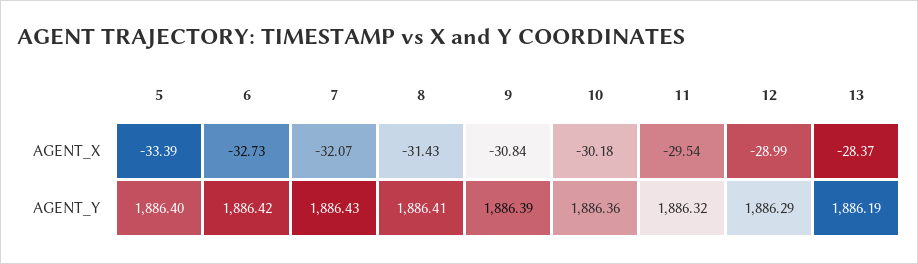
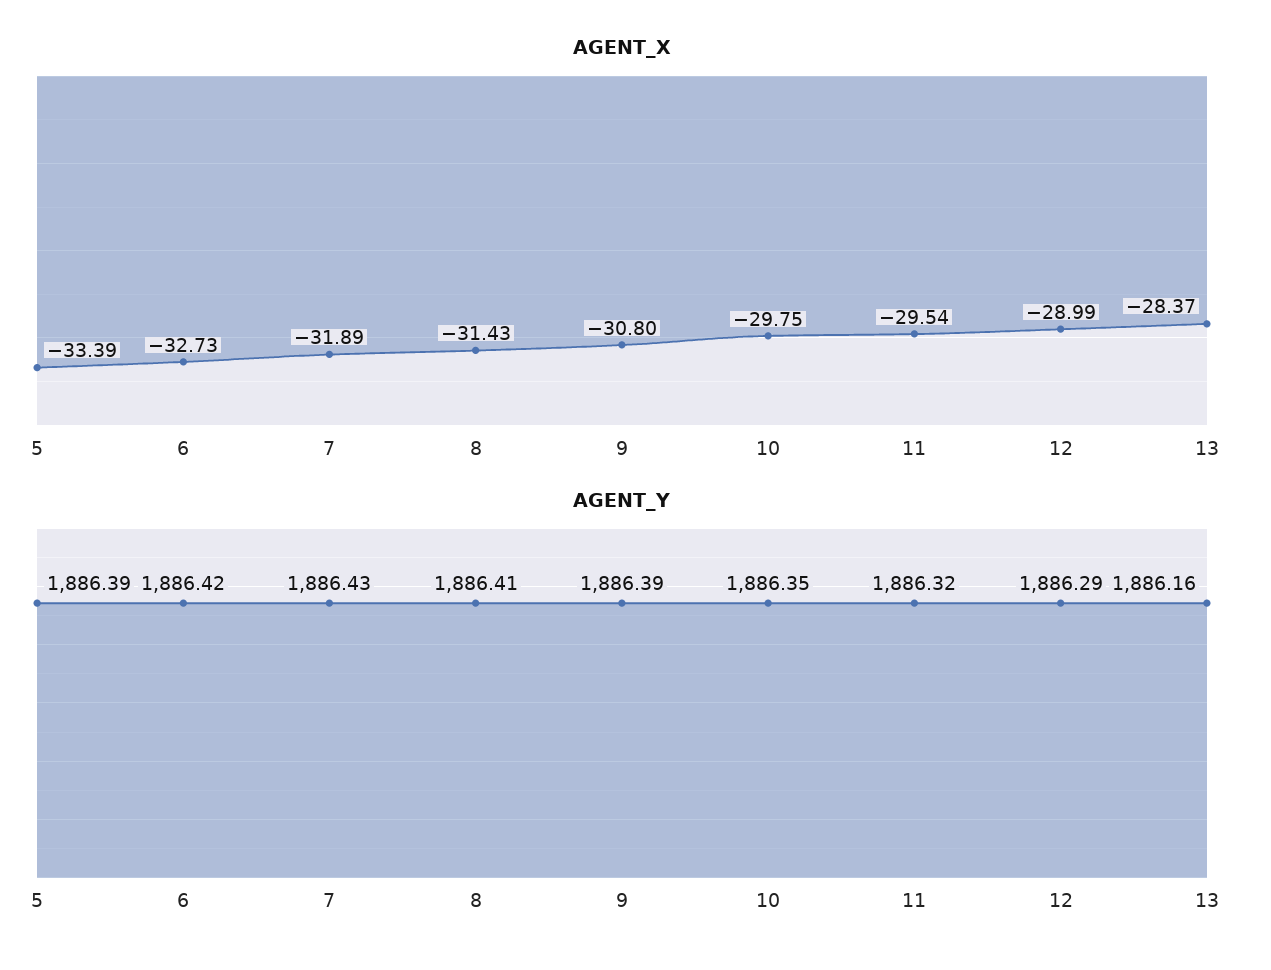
AGENT_X, 7: -32.07 -> -31.89
AGENT_X, 9: -30.84 -> -30.8
AGENT_X, 10: -30.18 -> -29.75
AGENT_Y, 5: 1886.4 -> 1886.39
AGENT_Y, 10: 1886.36 -> 1886.35
AGENT_Y, 13: 1886.19 -> 1886.16

